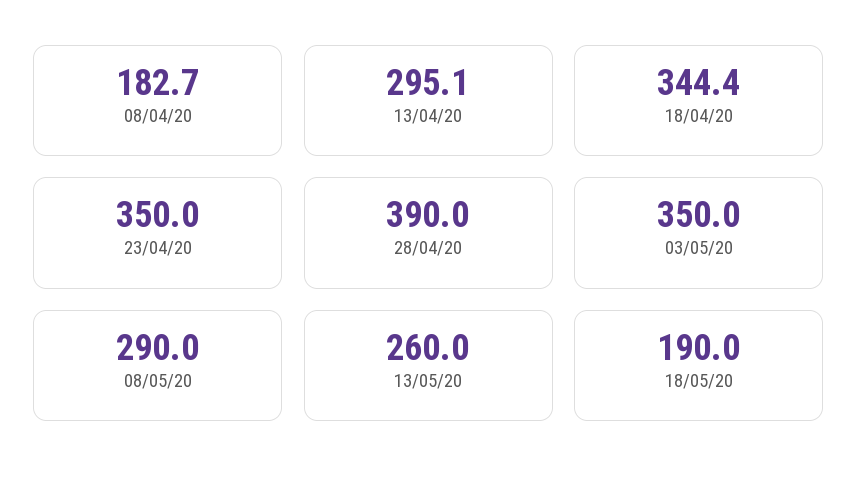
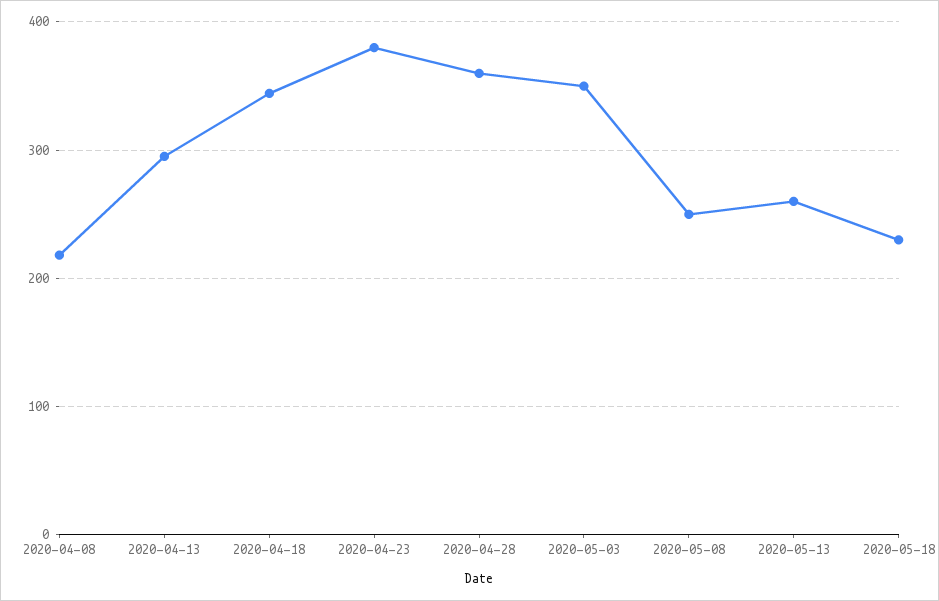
08/04/20: 182.7 -> 220
23/04/20: 350 -> 380
28/04/20: 390 -> 360
08/05/20: 290 -> 250
18/05/20: 190 -> 230

